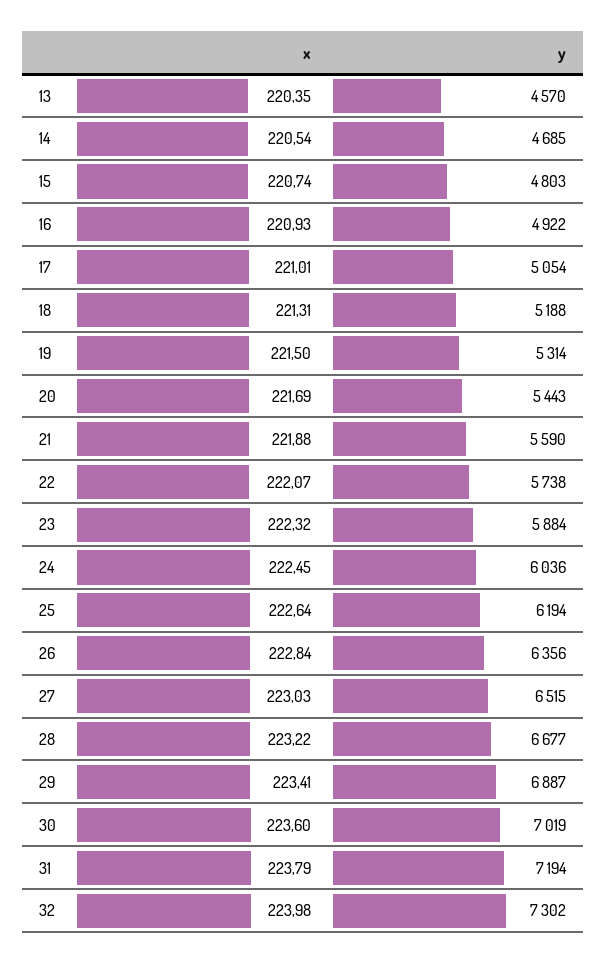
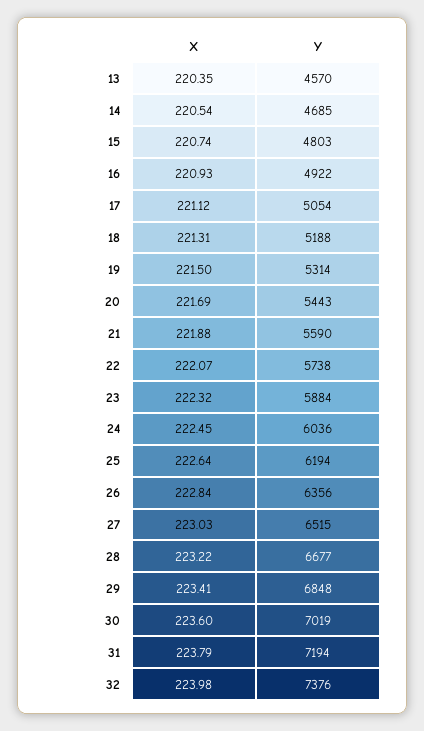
x, 17: 221.01 -> 221.12
y, 29: 6887 -> 6848
y, 32: 7302 -> 7376

